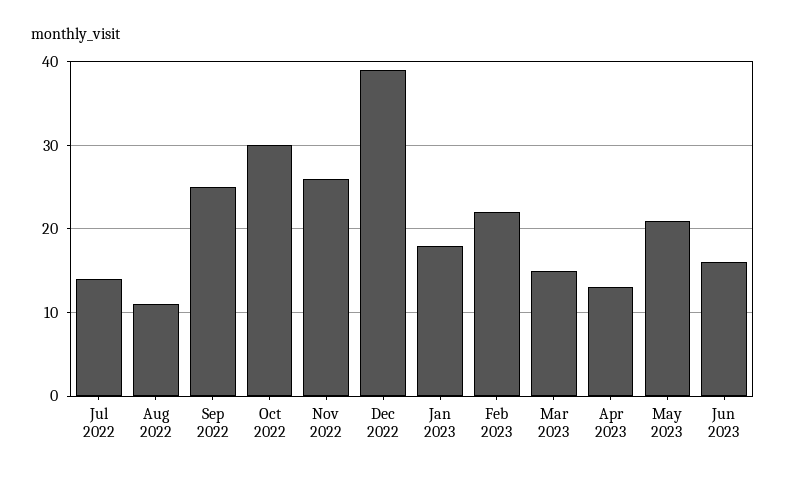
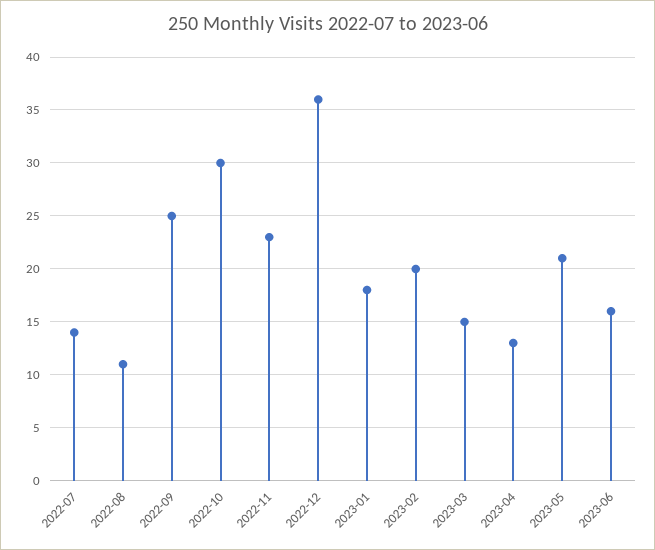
Nov 2022: 26 -> 23
Dec 2022: 39 -> 36
Feb 2023: 22 -> 20

